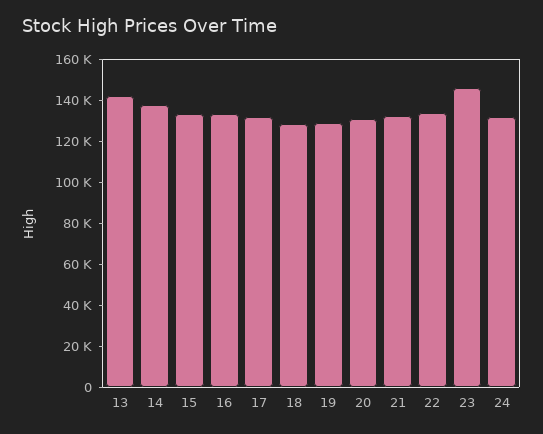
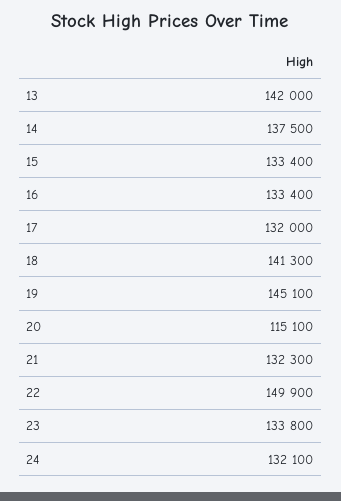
18: 130000 -> 141300
19: 130000 -> 145100
20: 130000 -> 115100
22: 135000 -> 149900
23: 145000 -> 133800

